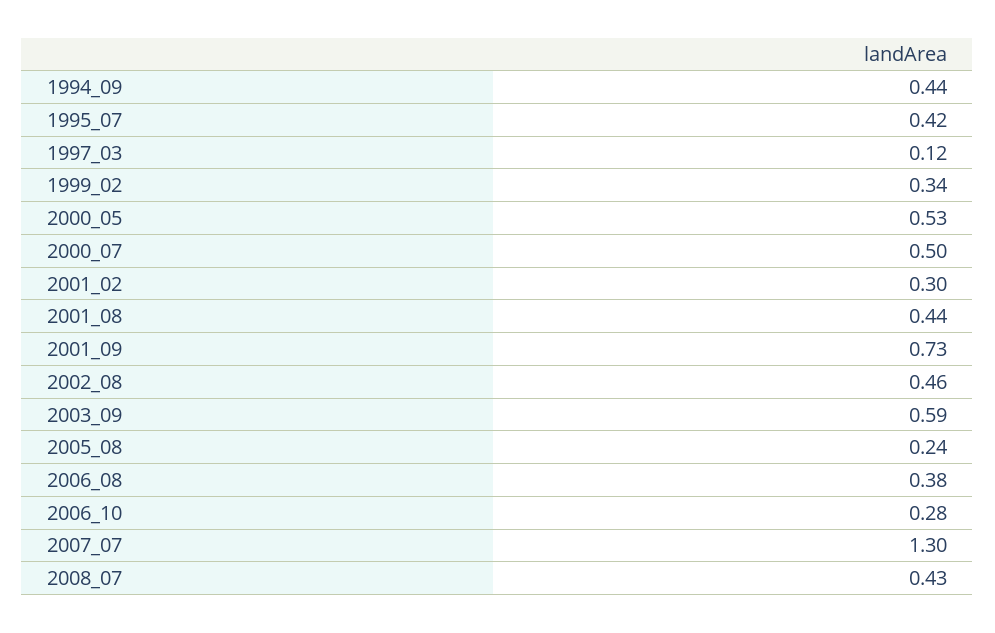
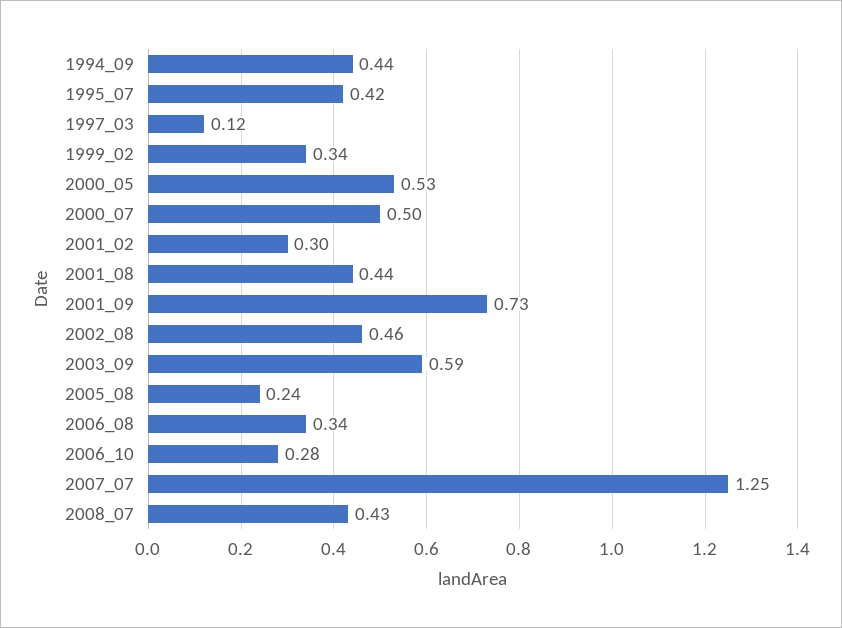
2006_08: 0.38 -> 0.34
2007_07: 1.3 -> 1.25

